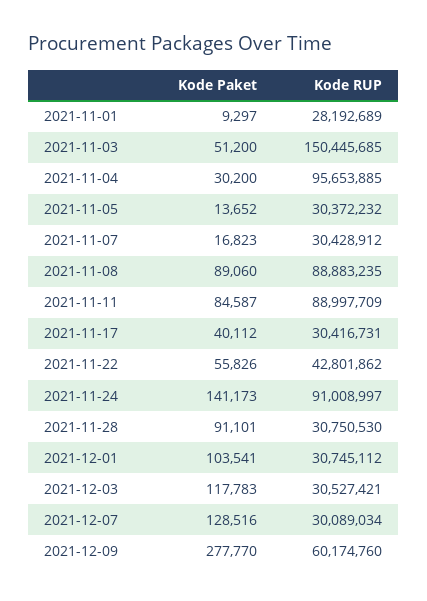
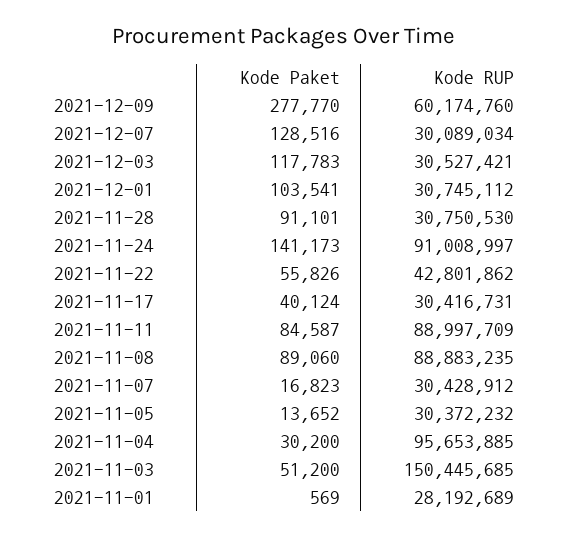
Kode Paket, 2021-11-01: 9297 -> 569
Kode Paket, 2021-11-17: 40112 -> 40124

